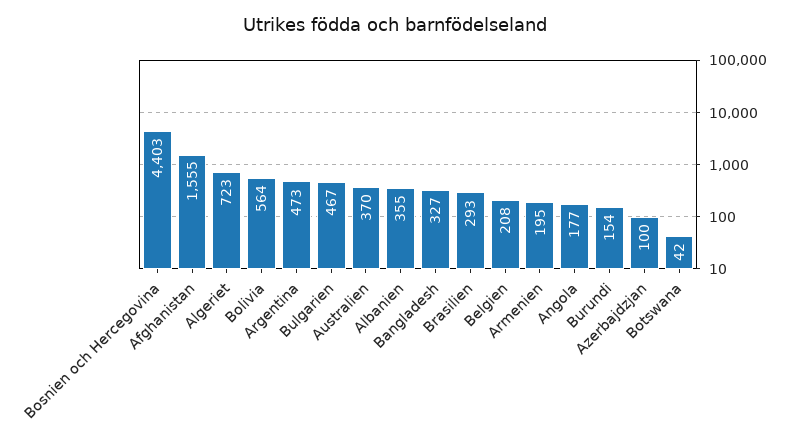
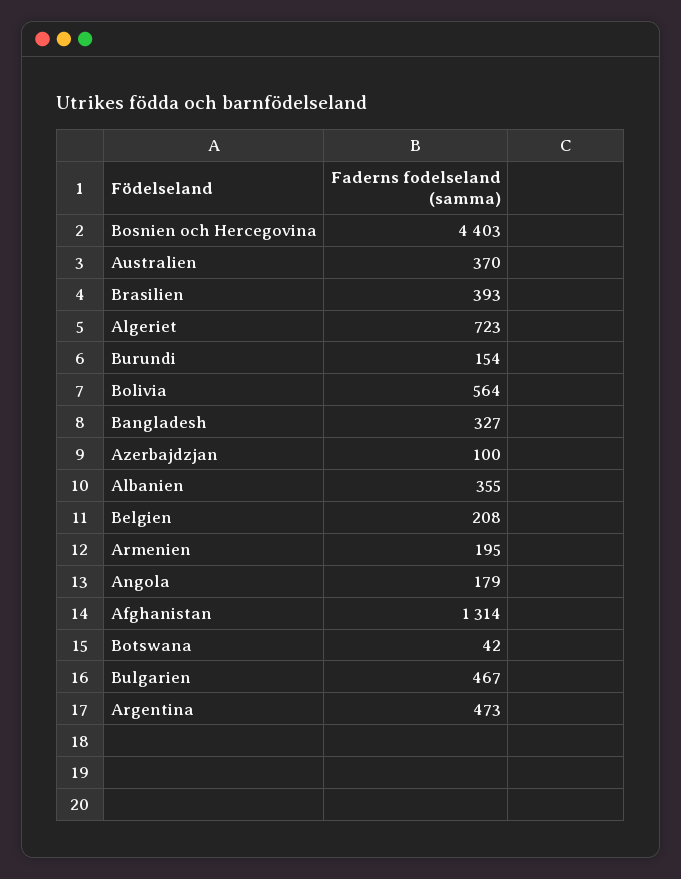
Afghanistan: 1555 -> 1314
Brasilien: 293 -> 393
Angola: 177 -> 179

